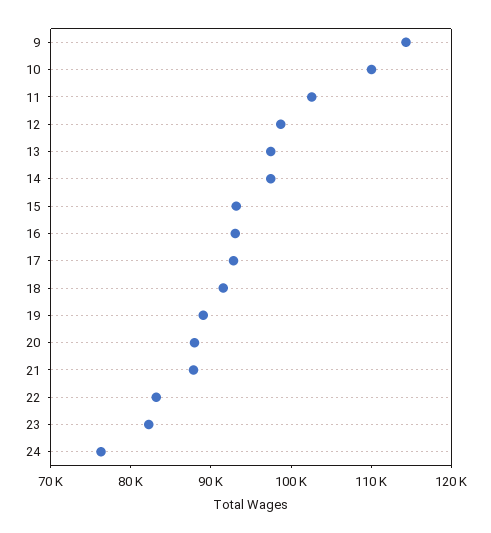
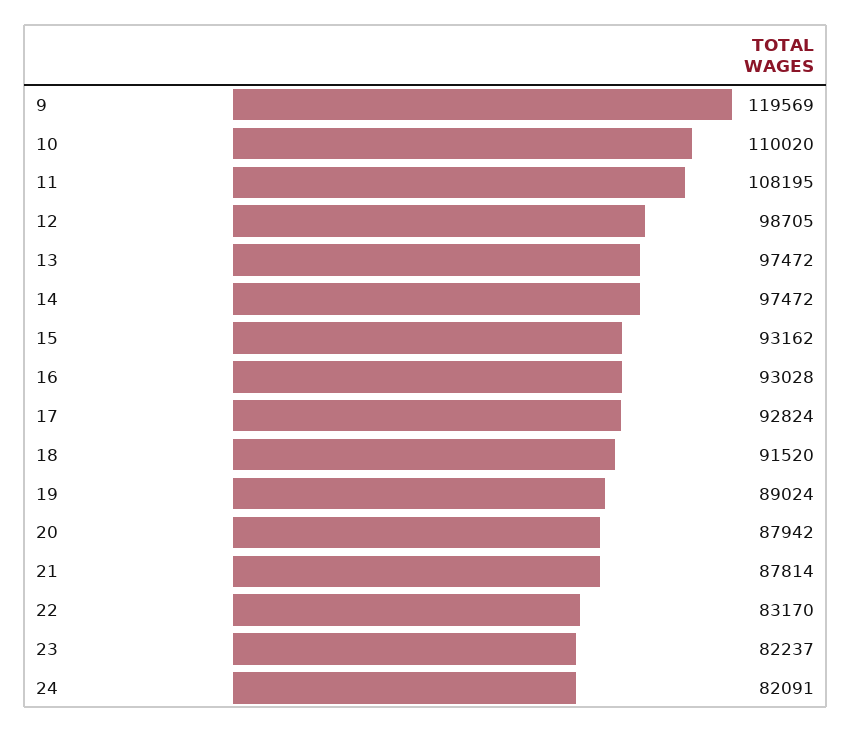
9: 114000 -> 119569
11: 102000 -> 108195
24: 76000 -> 82091

